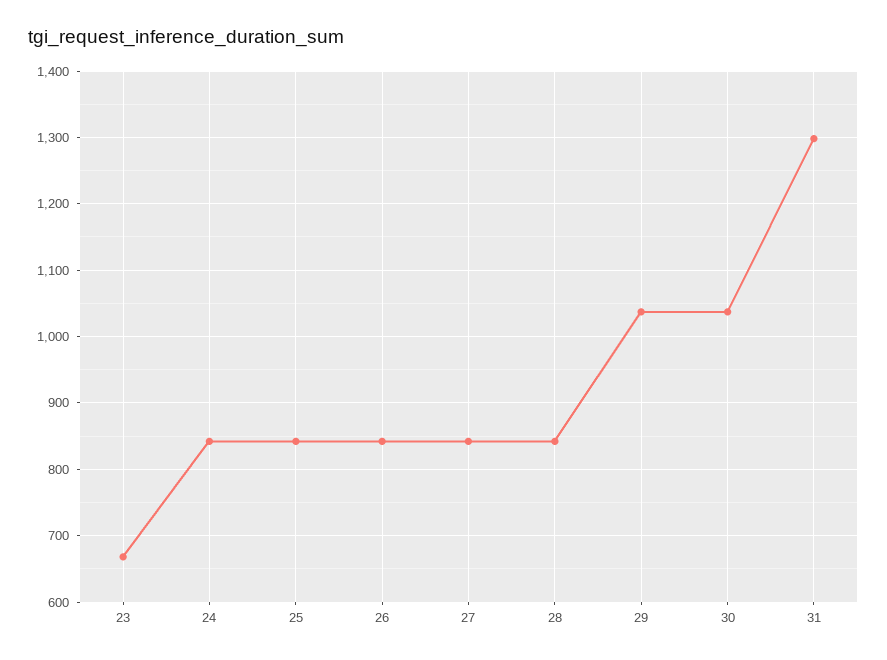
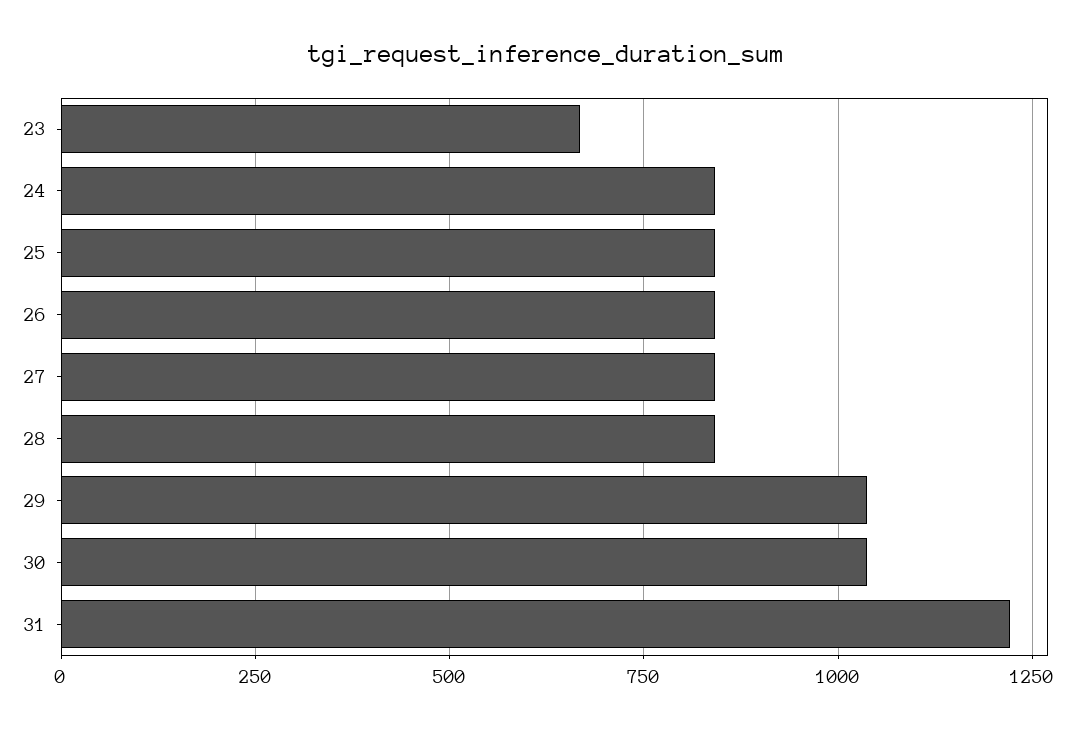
31: 1300 -> 1225

